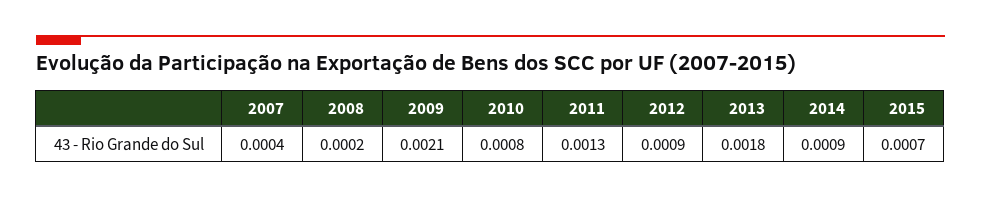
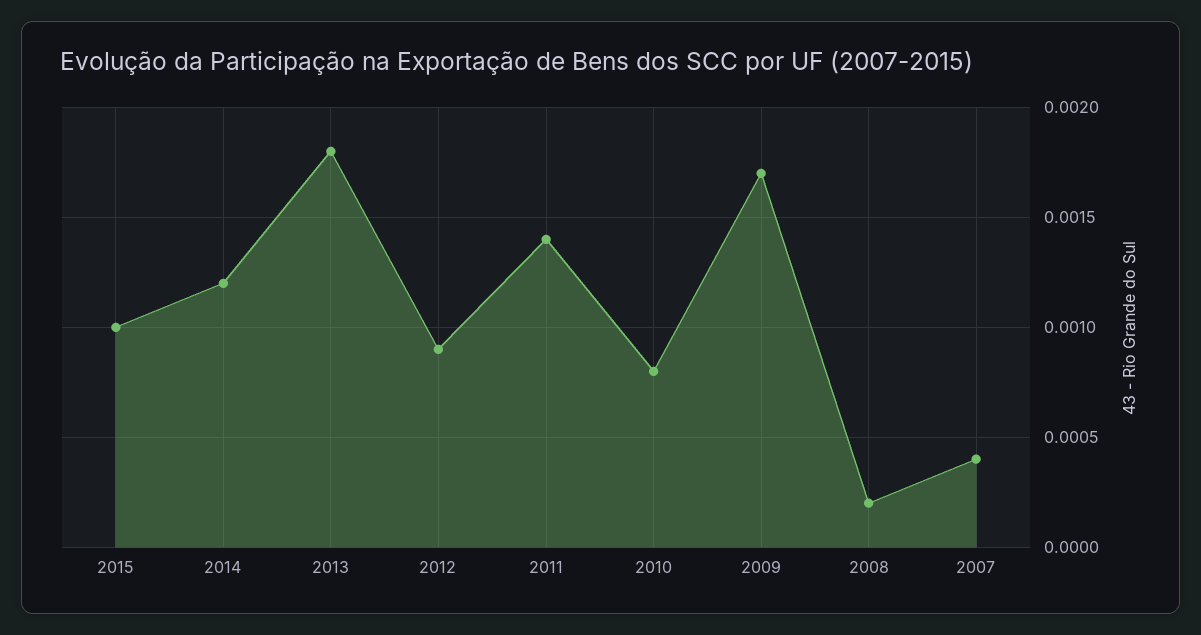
2009: 0.0021 -> 0.0017
2011: 0.0013 -> 0.0014
2014: 0.0009 -> 0.0012
2015: 0.0007 -> 0.001

